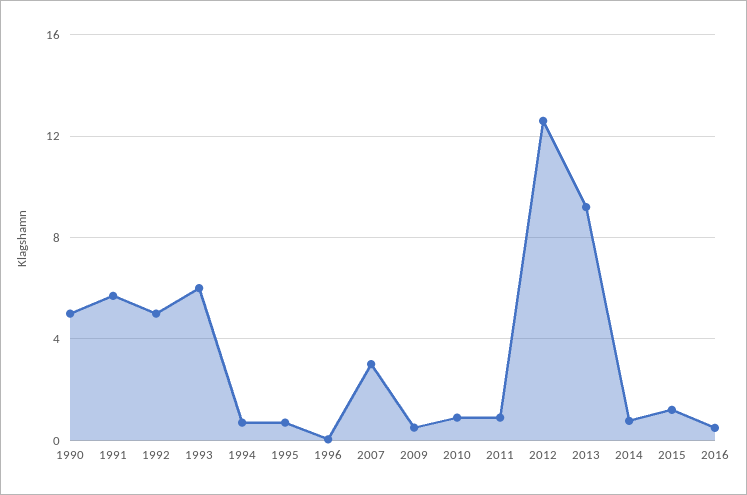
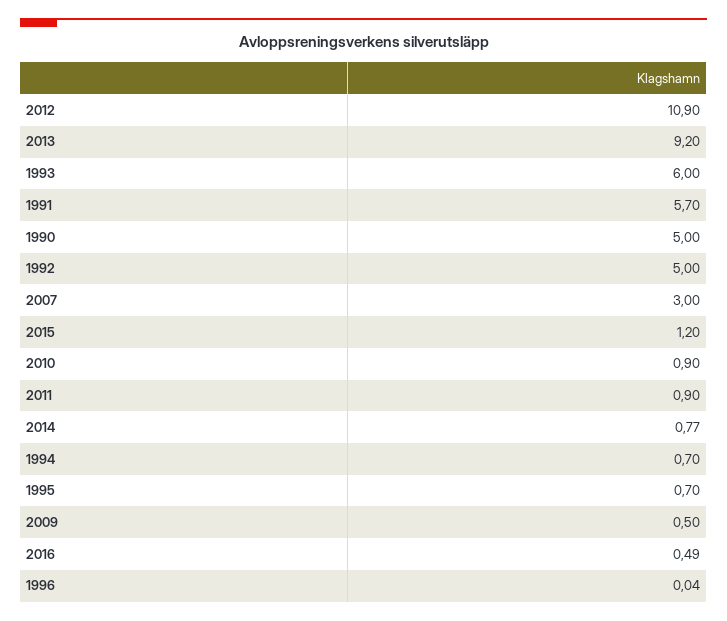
2012: 12.5 -> 10.9

